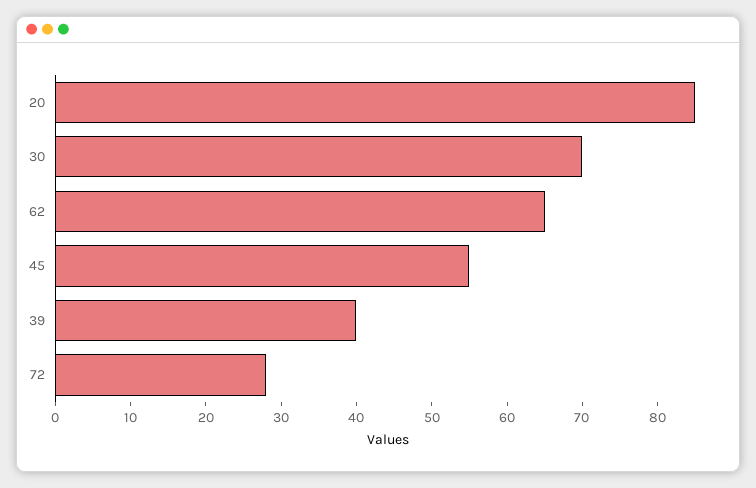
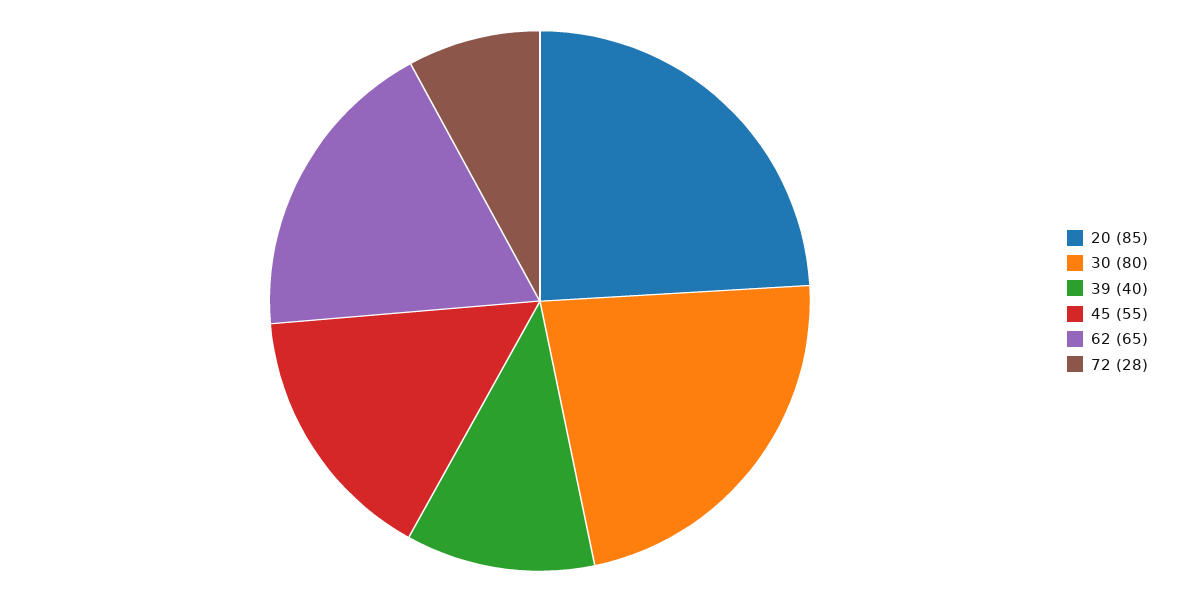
30: 70 -> 80

